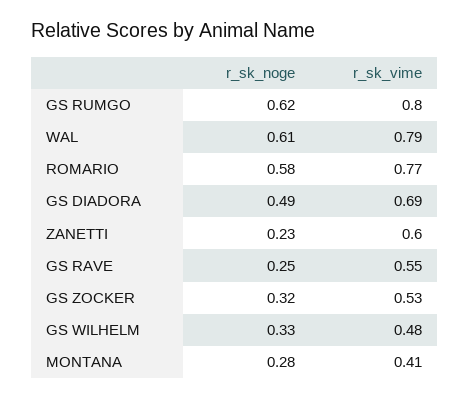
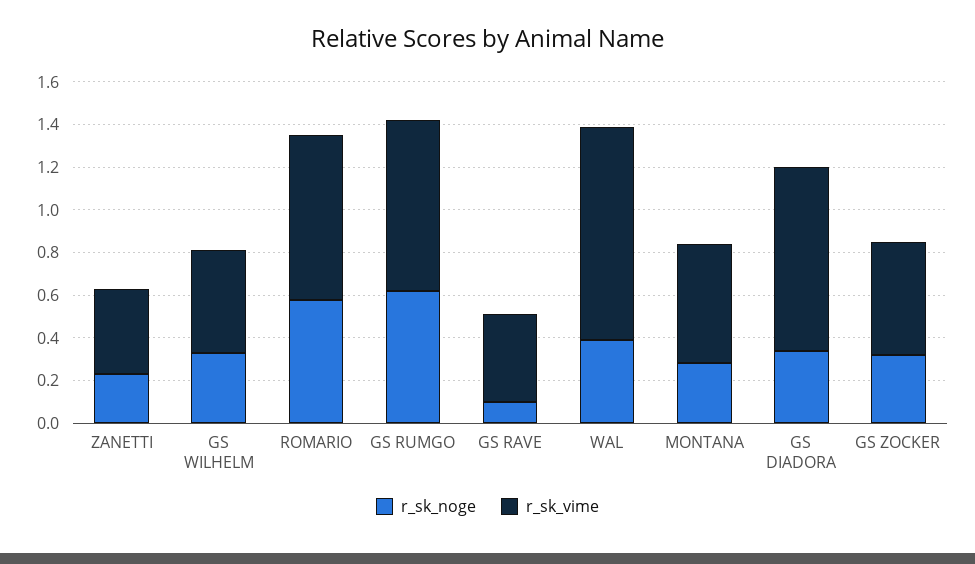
r_sk_noge, WAL: 0.61 -> 0.4
r_sk_vime, WAL: 0.79 -> 1
r_sk_noge, GS DIADORA: 0.49 -> 0.35
r_sk_vime, GS DIADORA: 0.69 -> 0.85
r_sk_vime, ZANETTI: 0.6 -> 0.4
r_sk_noge, GS RAVE: 0.25 -> 0.1
r_sk_vime, GS RAVE: 0.55 -> 0.4
r_sk_vime, MONTANA: 0.41 -> 0.55

